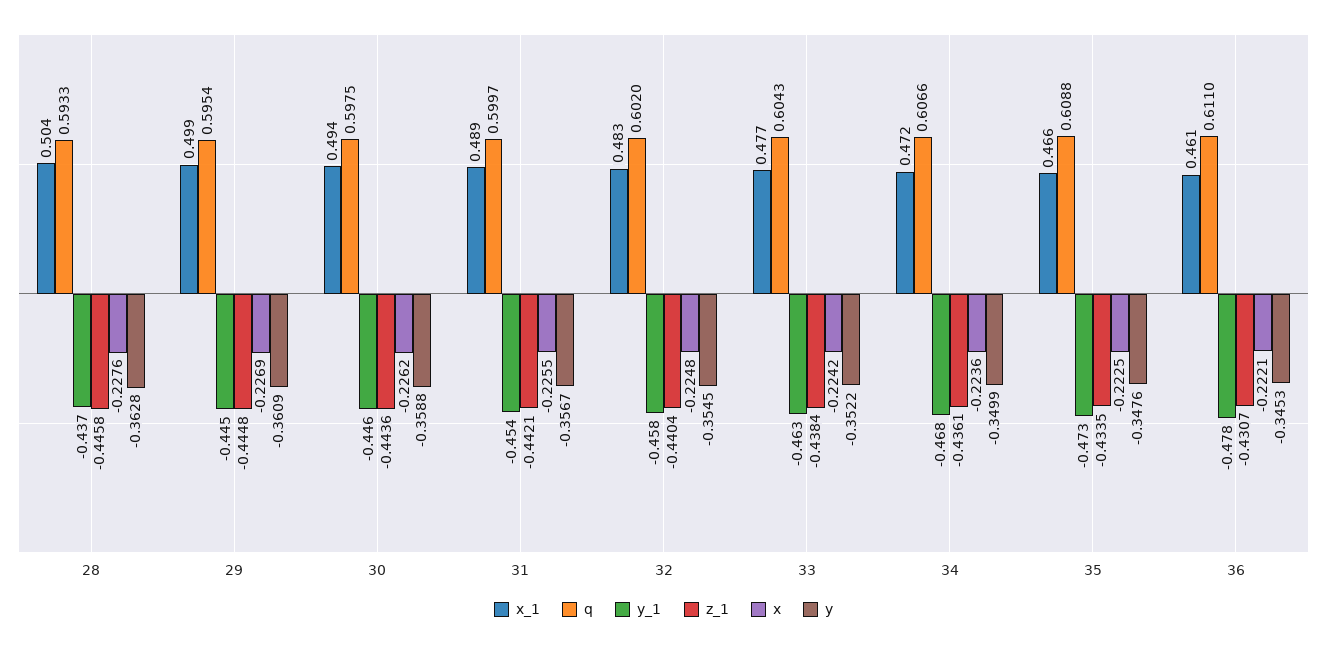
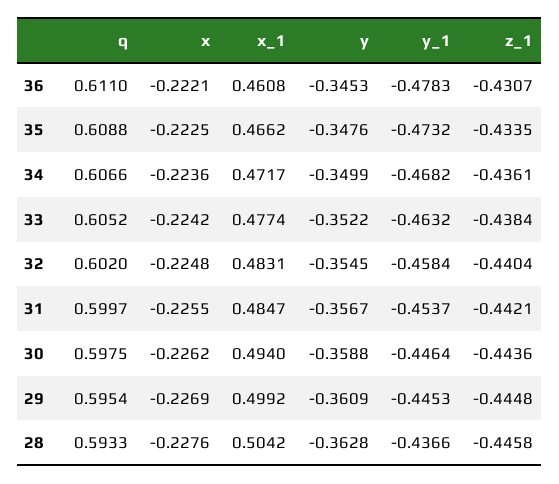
x_1, 31: 0.489 -> 0.4847
q, 33: 0.6043 -> 0.6052

